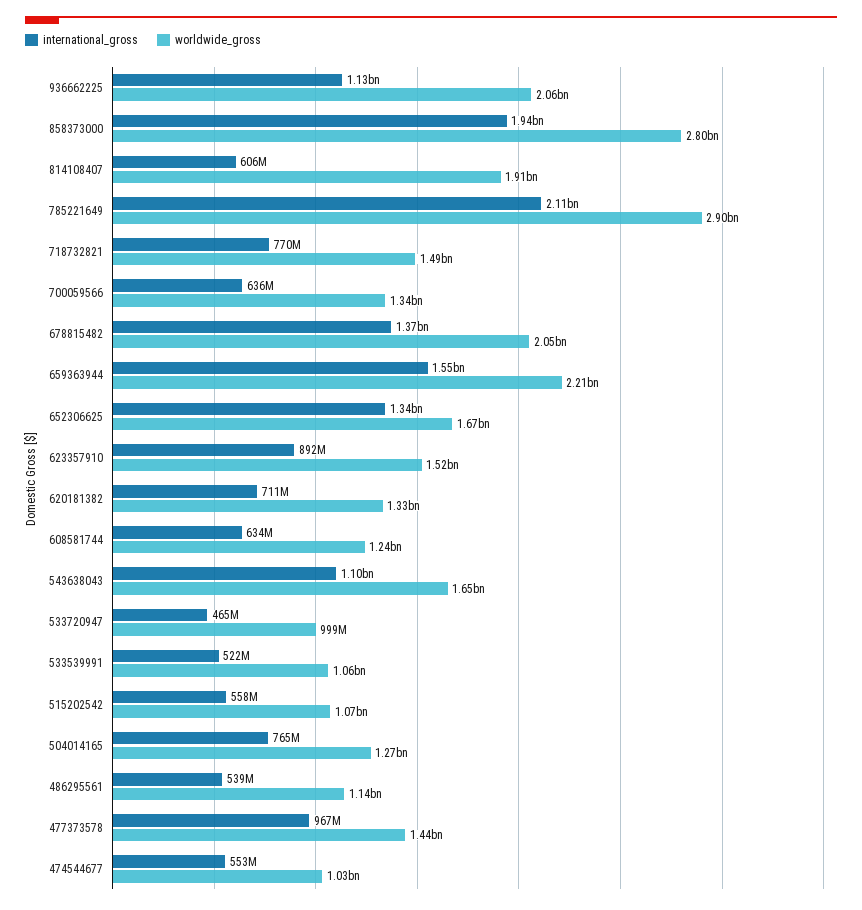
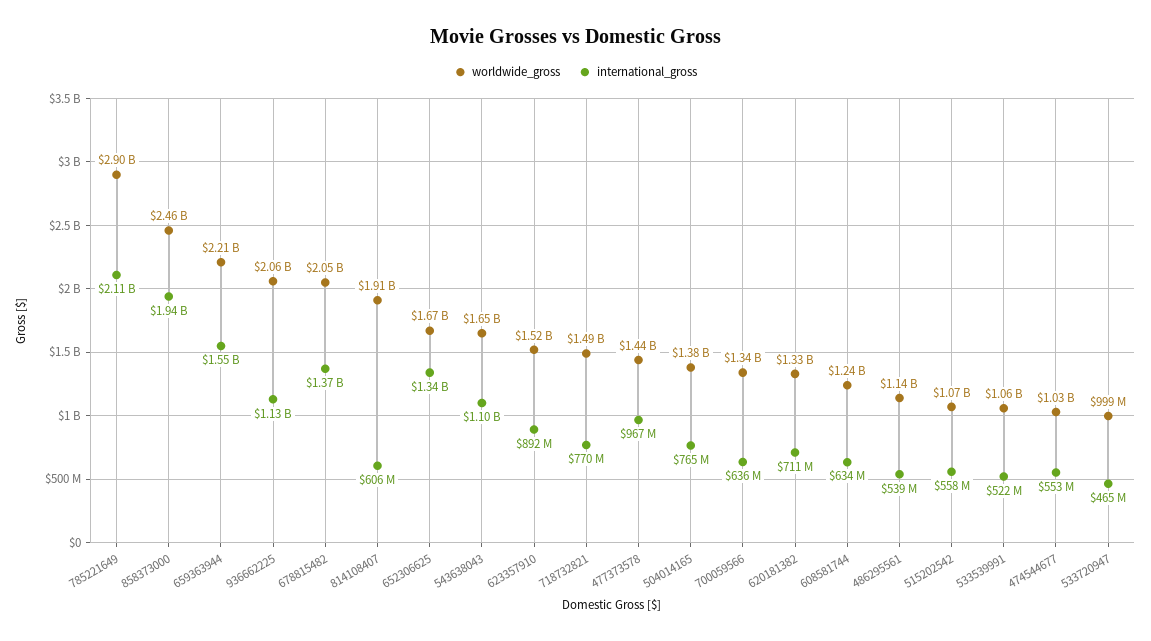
worldwide_gross, 858373000: 2800000000 -> 2460000000
worldwide_gross, 504014165: 1270000000 -> 1380000000

